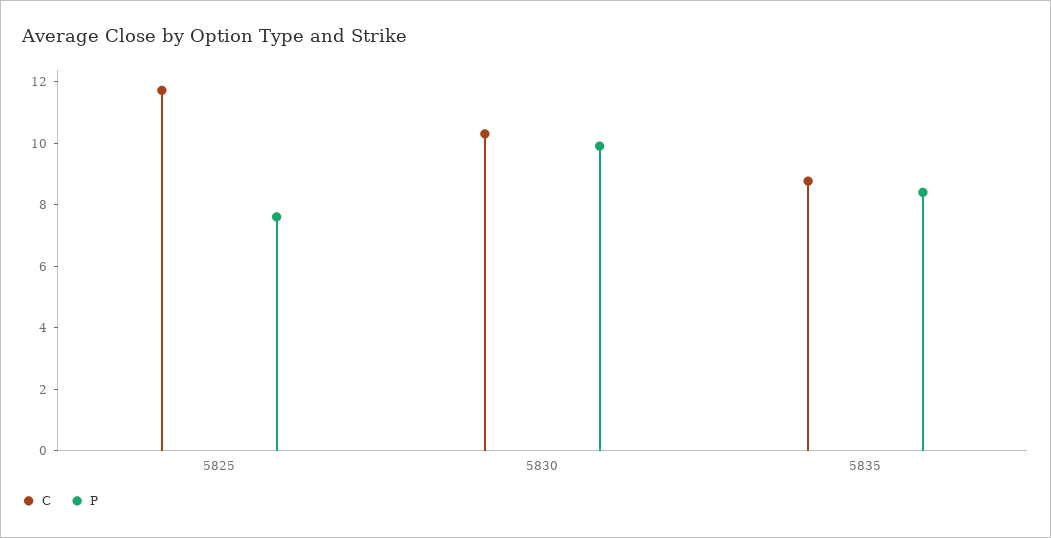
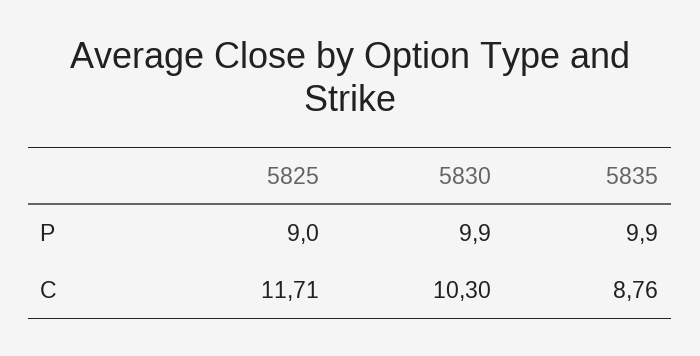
P, 5825: 7.5 -> 9
P, 5835: 8.5 -> 9.9

